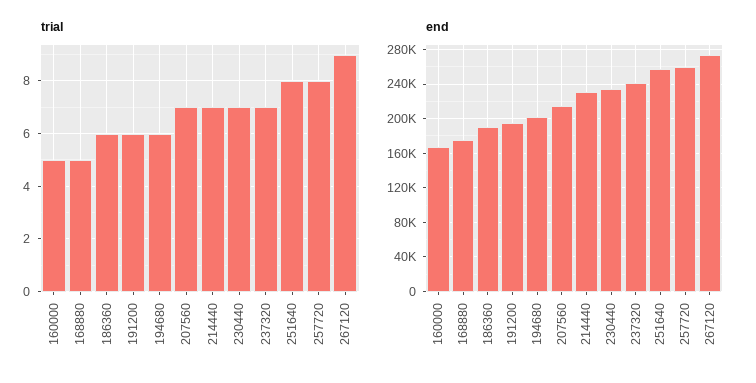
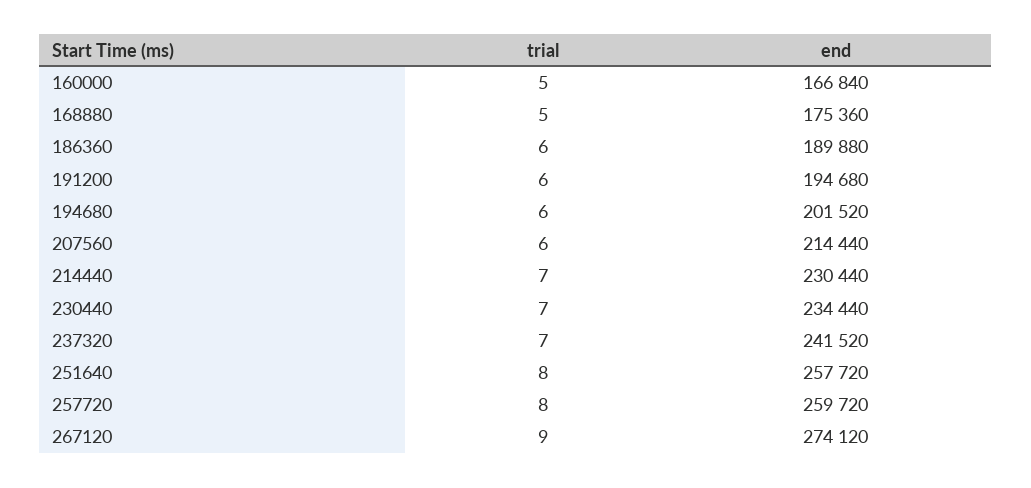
trial, 207560: 7 -> 6

